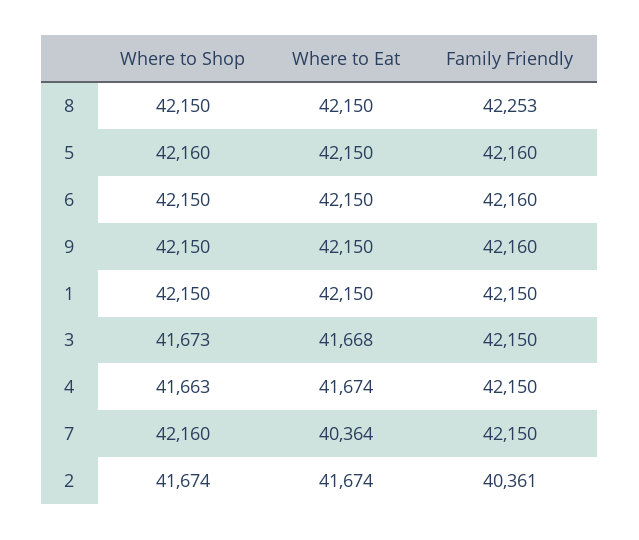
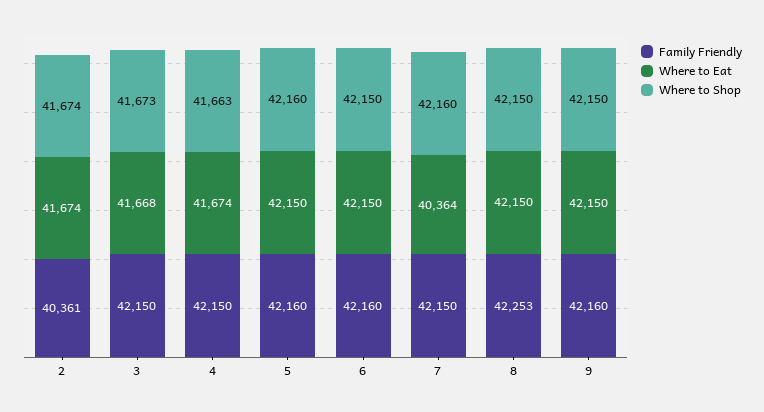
Where to Shop, 1: 42150 -> none
Where to Eat, 1: 42150 -> none
Family Friendly, 1: 42150 -> none

